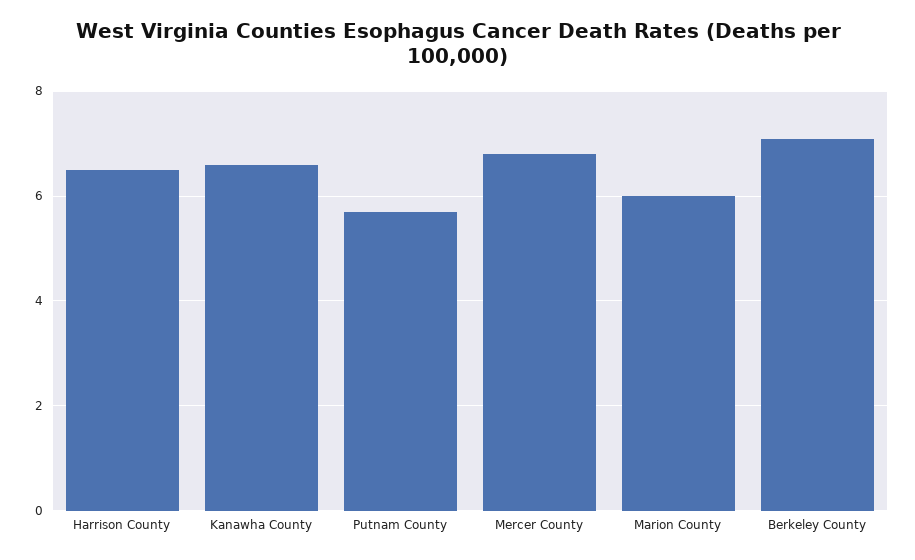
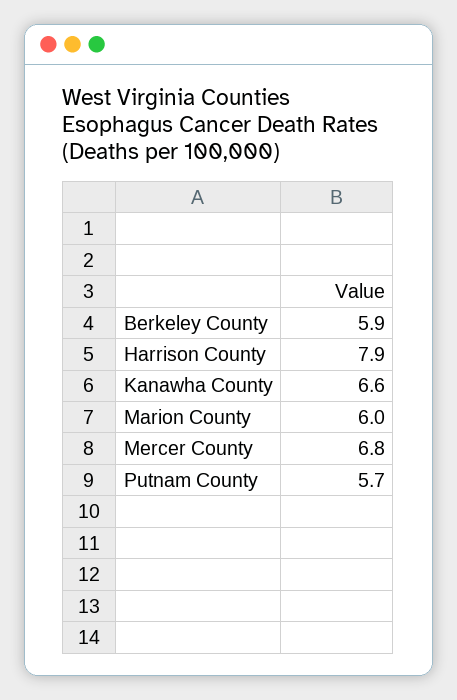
Harrison County: 6.5 -> 7.9
Berkeley County: 7 -> 5.9

